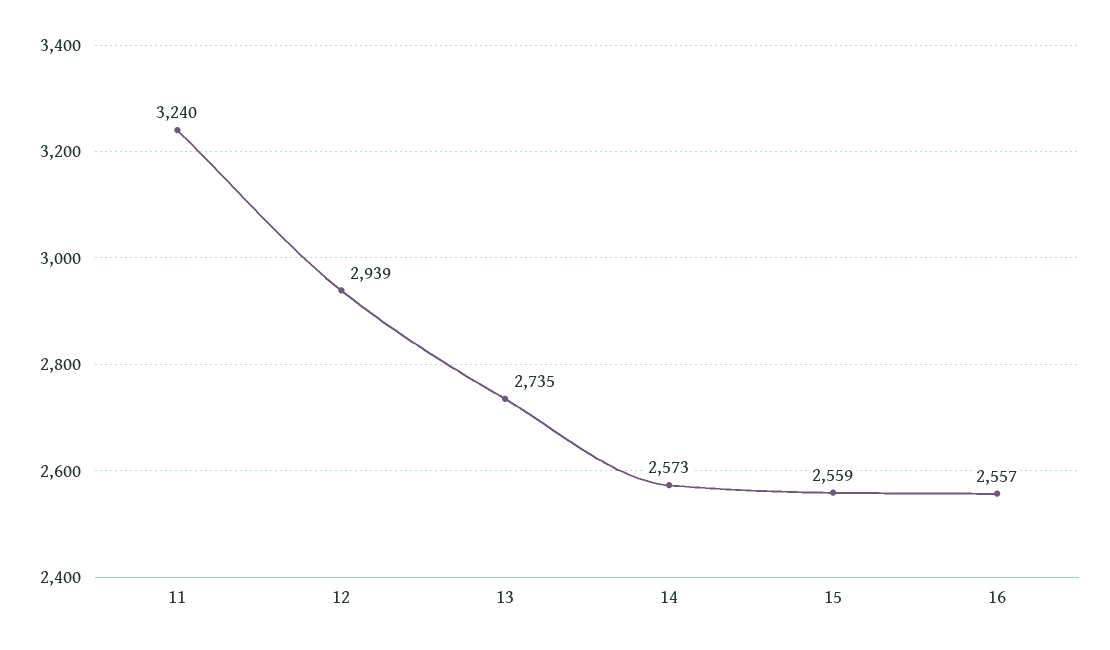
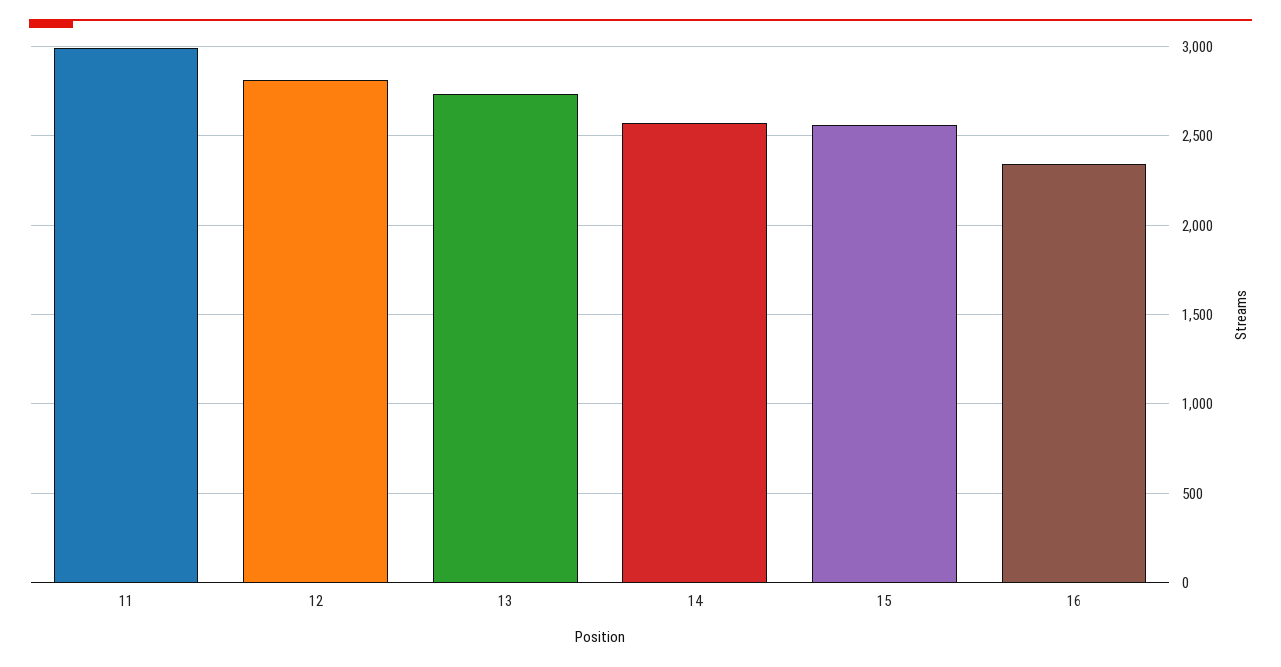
11: 3240 -> 3000
12: 2939 -> 2800
16: 2557 -> 2350

